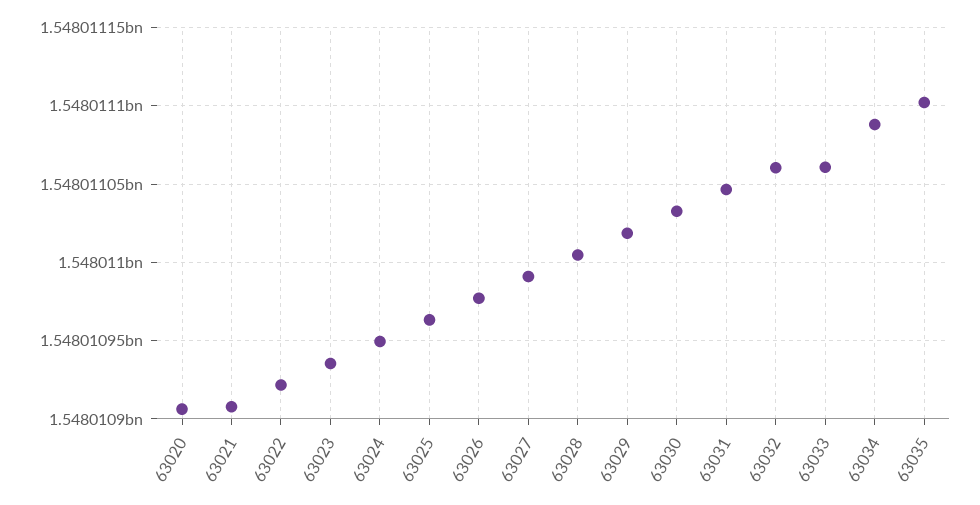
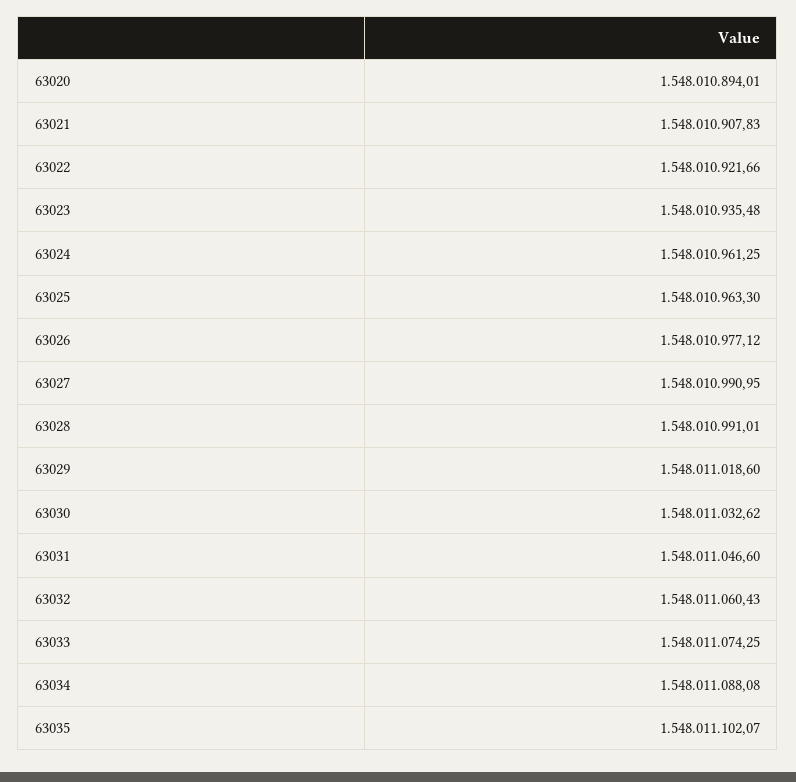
63020: 1548010905 -> 1548010894.01
63024: 1548010950 -> 1548010961.25
63028: 1548011005 -> 1548010991.01
63033: 1548011060 -> 1548011074.25

